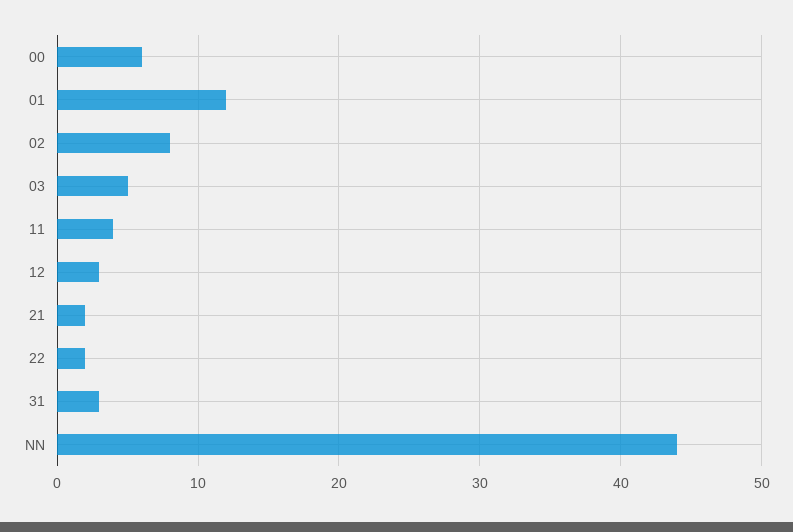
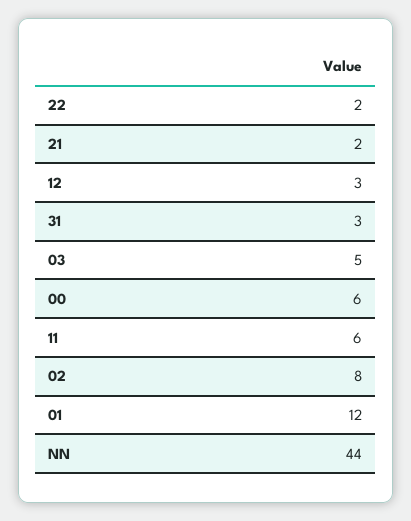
11: 4 -> 6

